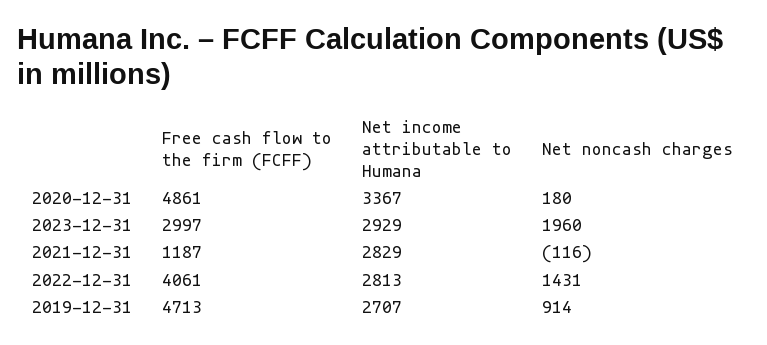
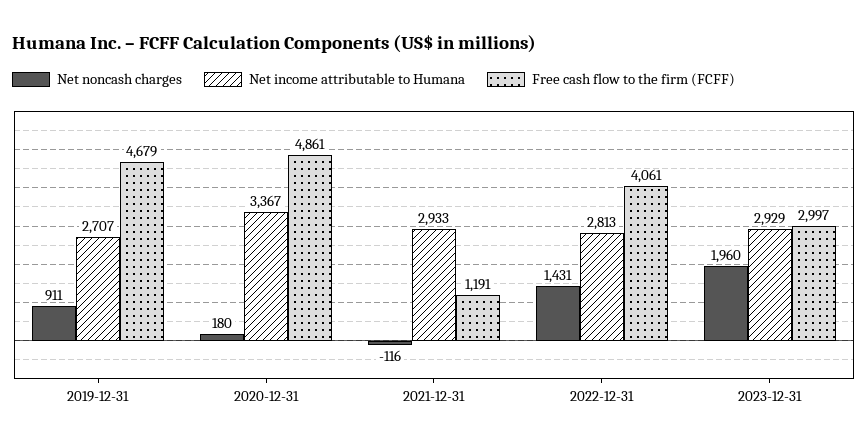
Free cash flow to the firm (FCFF), 2021-12-31: 1187 -> 1191
Net income attributable to Humana, 2021-12-31: 2829 -> 2933
Free cash flow to the firm (FCFF), 2019-12-31: 4713 -> 4679
Net noncash charges, 2019-12-31: 914 -> 911

